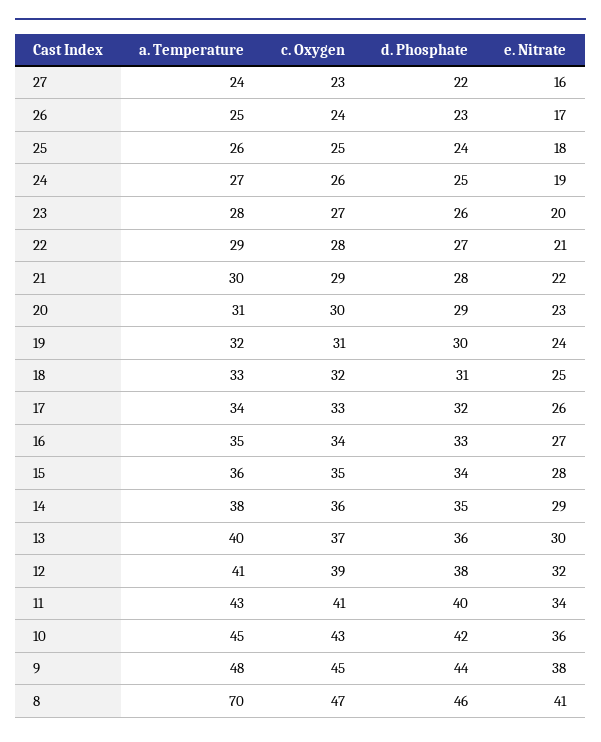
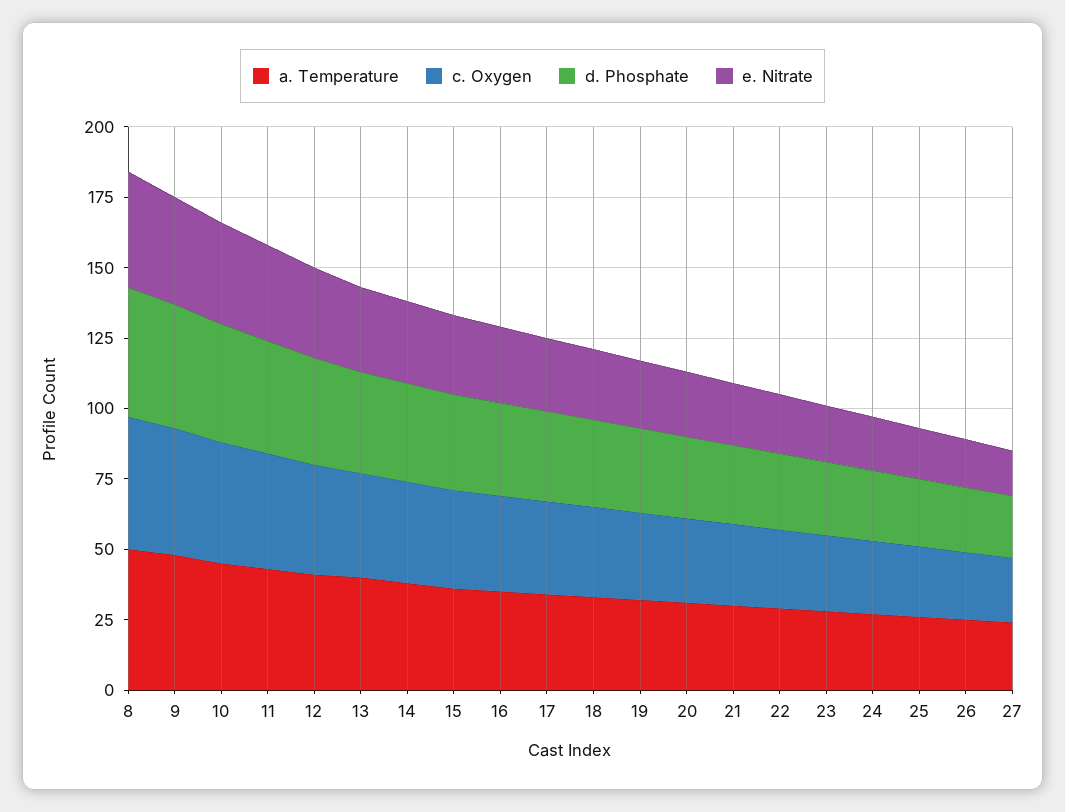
a. Temperature, 8: 70 -> 50

